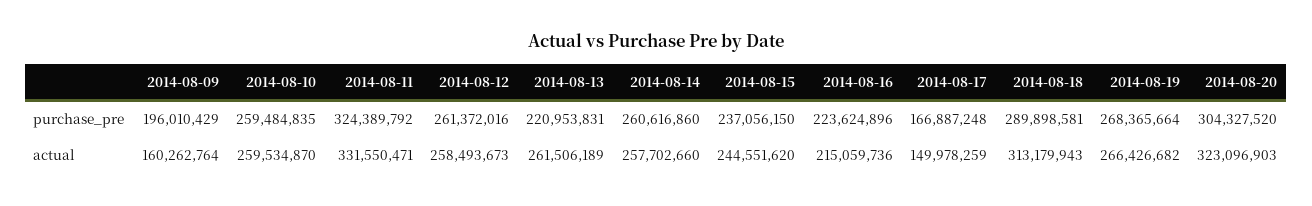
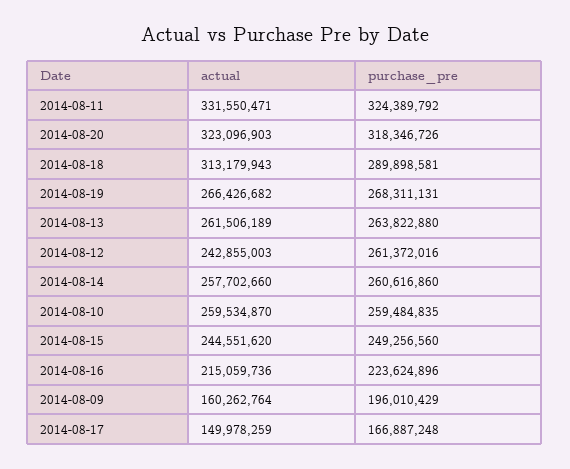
2014-08-13, purchase_pre: 220953831 -> 263822880
2014-08-15, purchase_pre: 237056150 -> 249256560
2014-08-19, purchase_pre: 268365664 -> 268311131
2014-08-20, purchase_pre: 304327520 -> 318346726
2014-08-12, actual: 258493673 -> 242855003

